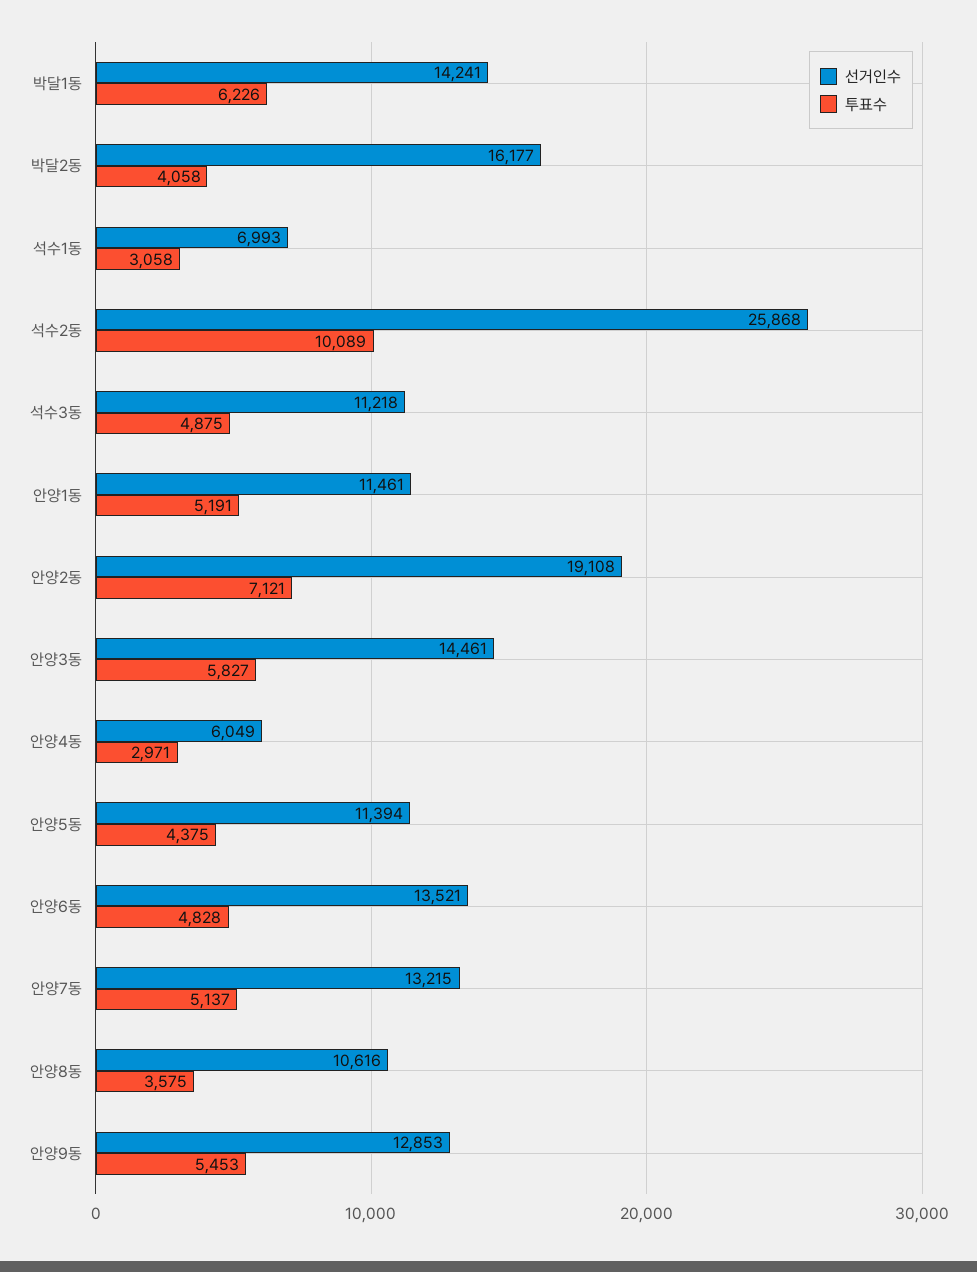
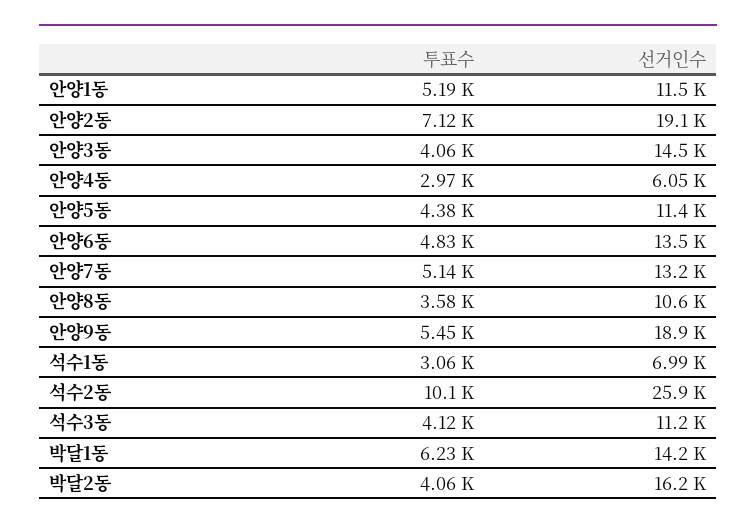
투표수, 석수3동: 4875 -> 4120
투표수, 안양3동: 5827 -> 4060
선거인수, 안양9동: 12853 -> 18900

